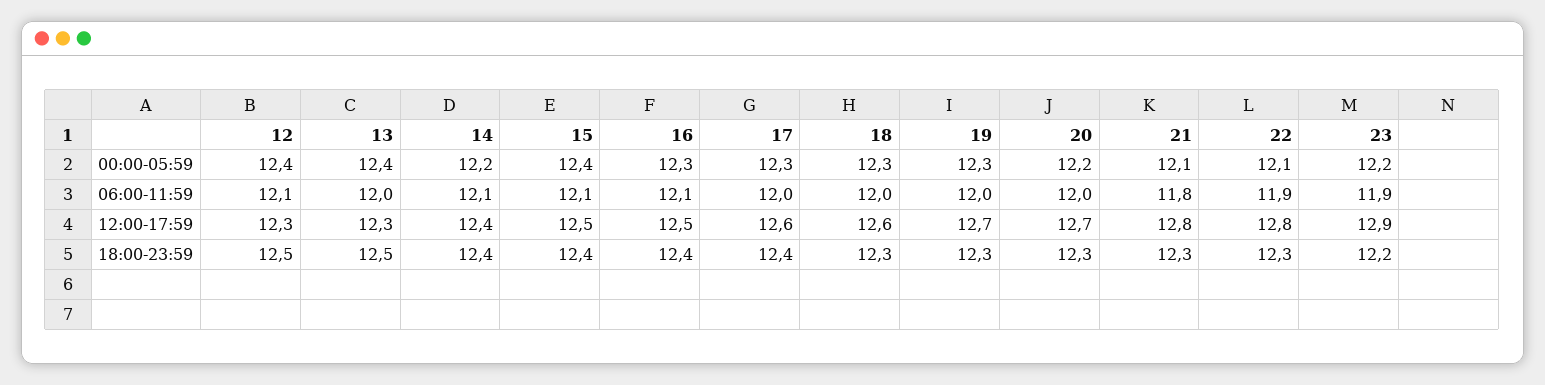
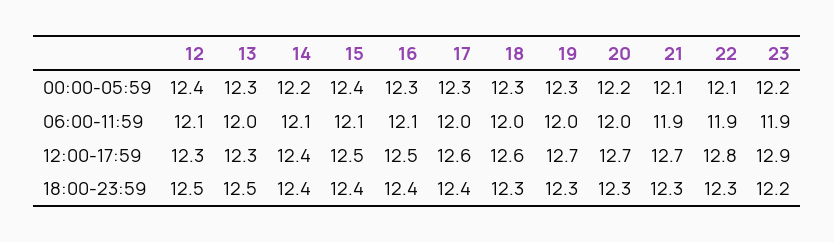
13, 00:00-05:59: 12.4 -> 12.3
21, 06:00-11:59: 11.8 -> 11.9
21, 12:00-17:59: 12.8 -> 12.7

